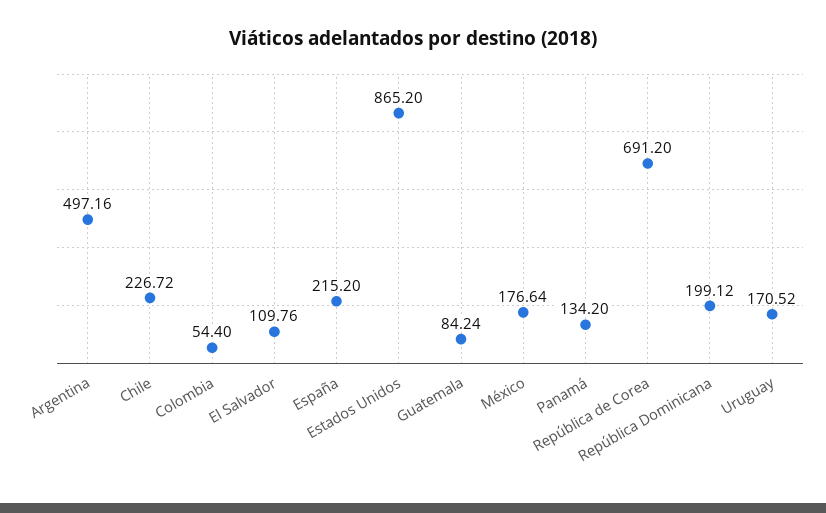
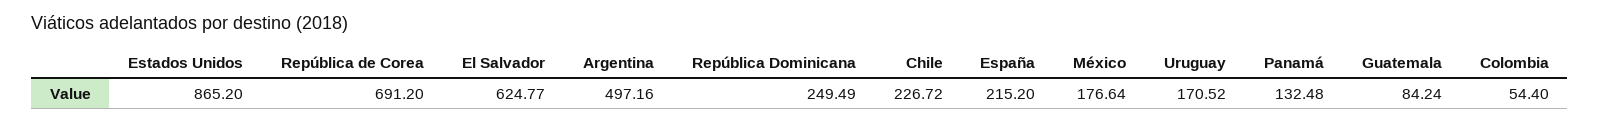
El Salvador: 109.76 -> 624.77
Panamá: 134.2 -> 132.48
República Dominicana: 199.12 -> 249.49

